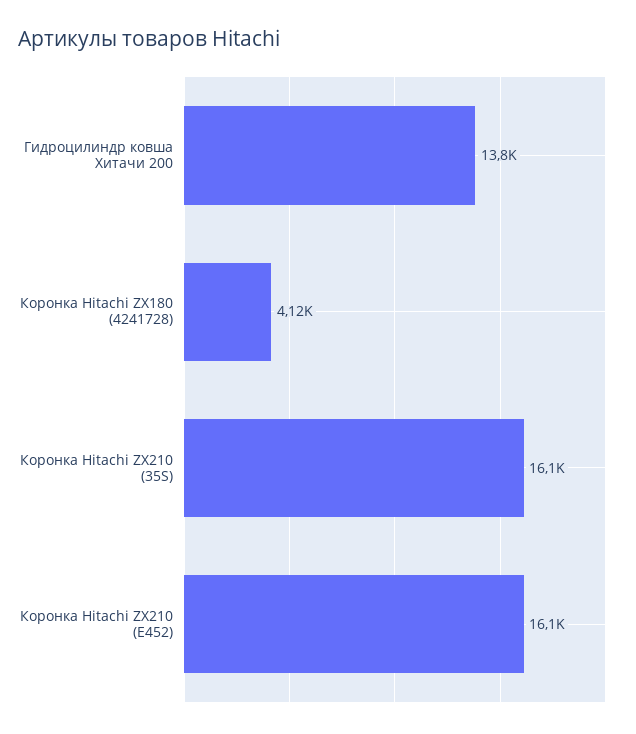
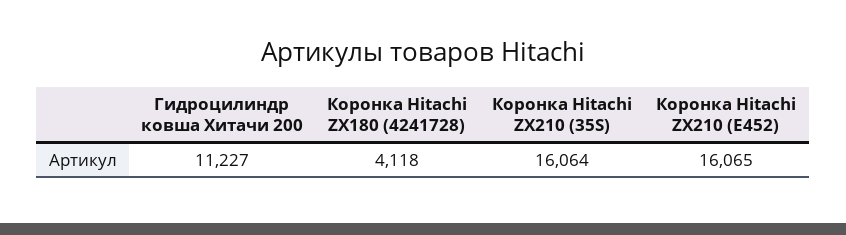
Гидроцилиндр ковша Хитачи 200: 13800 -> 11227

